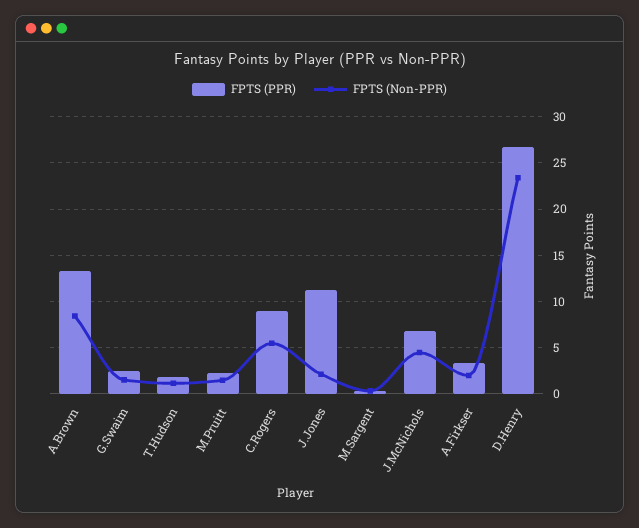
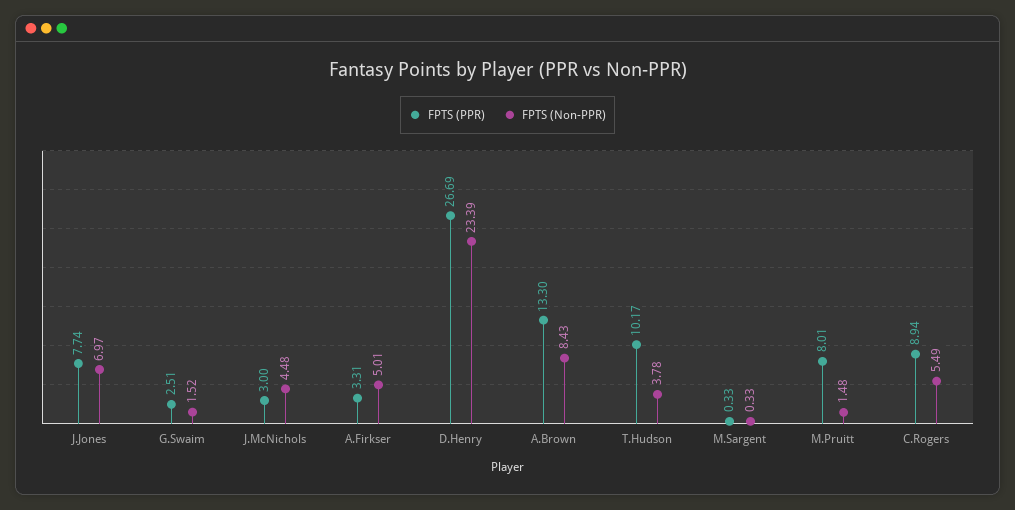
FPTS (PPR), T.Hudson: 2 -> 10.17
FPTS (Non-PPR), T.Hudson: 1 -> 3.78
FPTS (PPR), M.Pruitt: 2 -> 8.01
FPTS (PPR), J.Jones: 11 -> 7.74
FPTS (Non-PPR), J.Jones: 2 -> 6.97
FPTS (PPR), J.McNichols: 7 -> 3
FPTS (Non-PPR), A.Firkser: 2 -> 5.01

